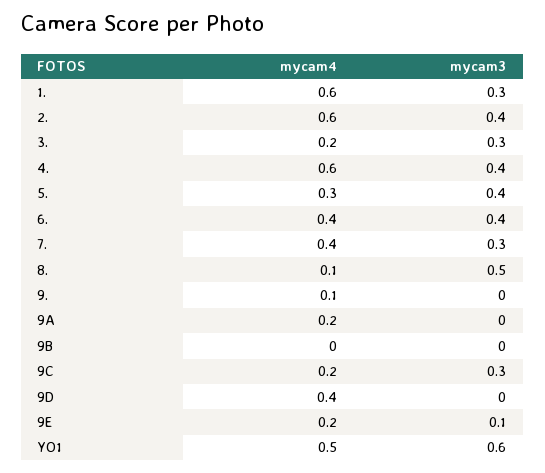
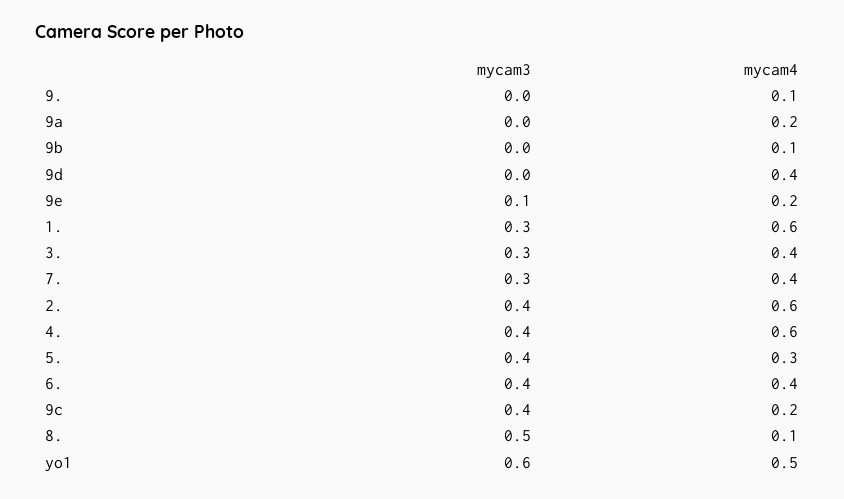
mycam4, 3.: 0.2 -> 0.4
mycam4, 9B: 0 -> 0.1
mycam3, 9C: 0.3 -> 0.4

